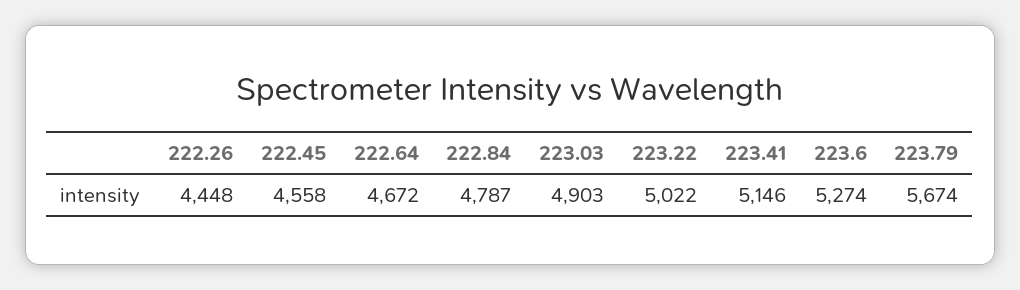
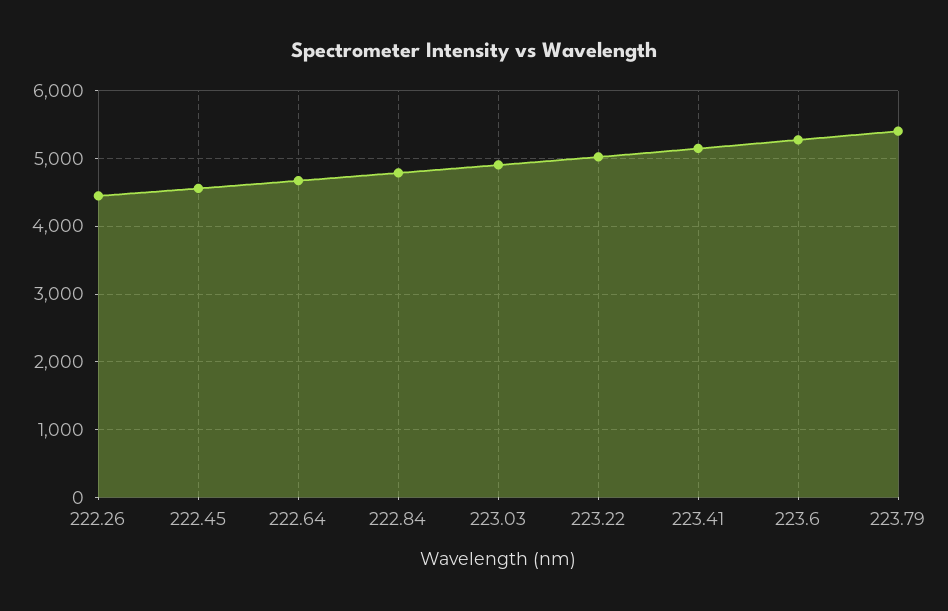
223.79: 5674 -> 5400

